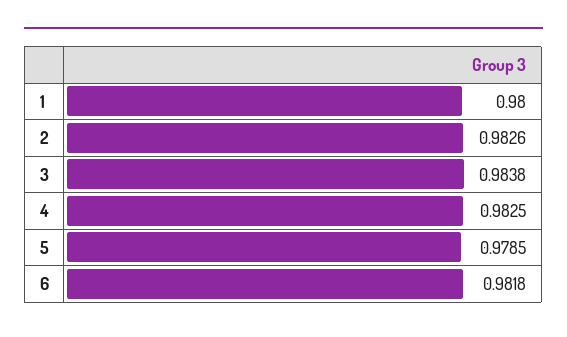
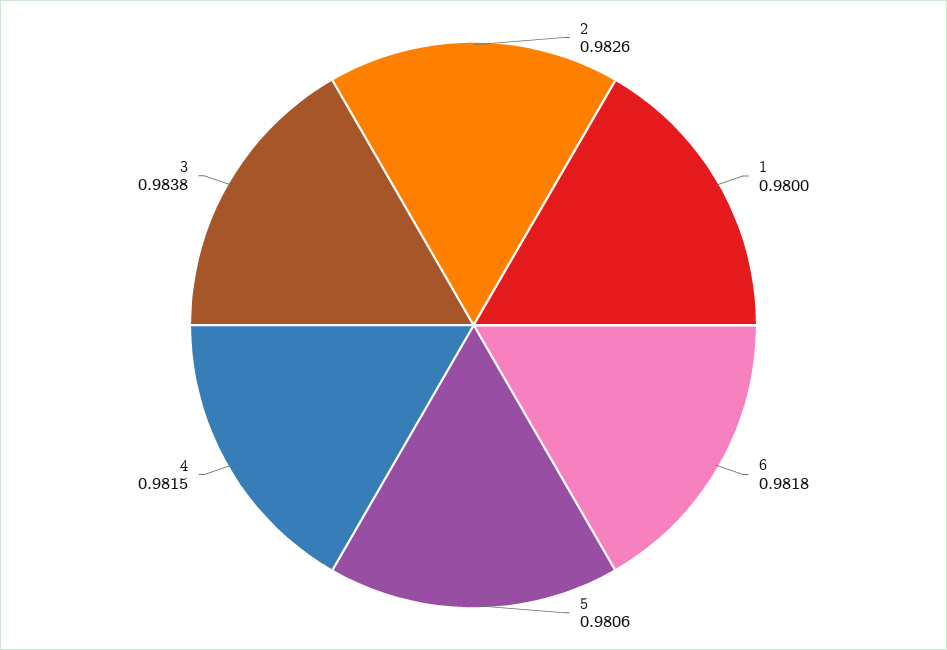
4: 0.9825 -> 0.9815
5: 0.9785 -> 0.9806

